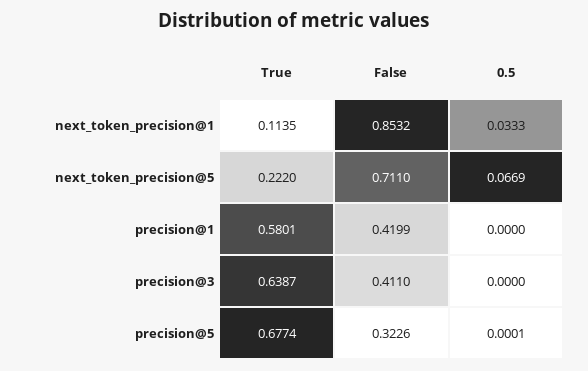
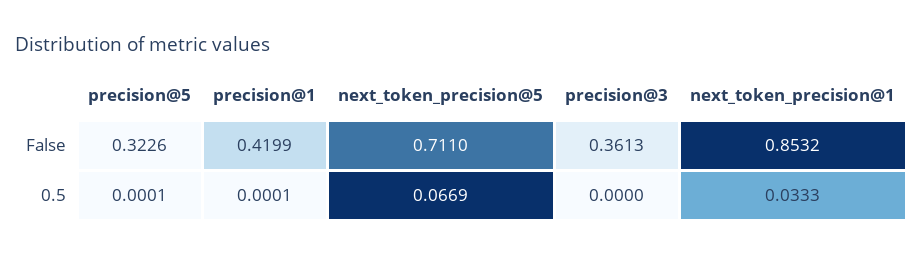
True, next_token_precision@1: 0.1135 -> none
True, next_token_precision@5: 0.222 -> none
True, precision@1: 0.5801 -> none
0.5, precision@1: 0 -> 0.0001
True, precision@3: 0.6387 -> none
False, precision@3: 0.411 -> 0.3613
True, precision@5: 0.6774 -> none

